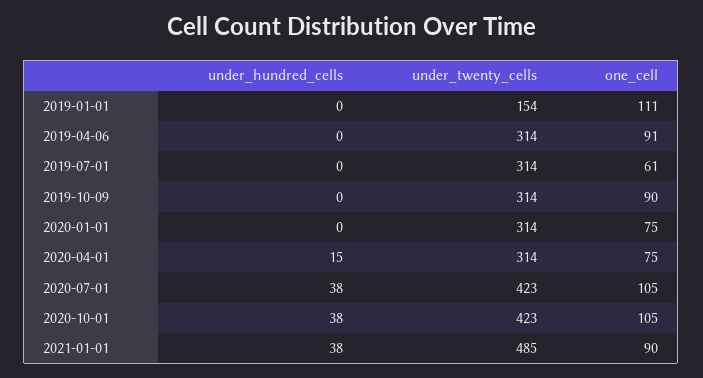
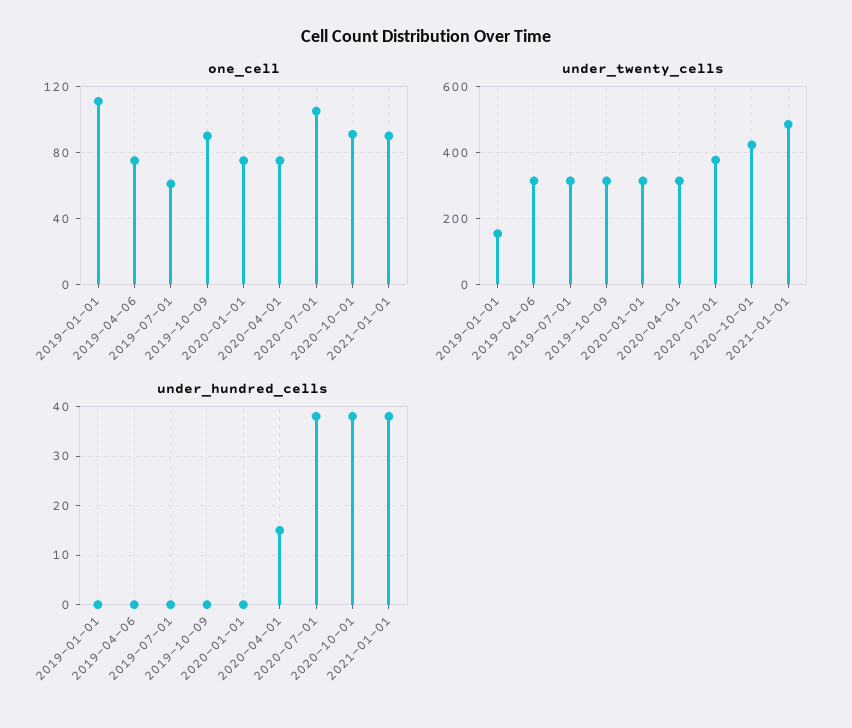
one_cell, 2019-04-06: 91 -> 75
under_twenty_cells, 2020-07-01: 423 -> 380
one_cell, 2020-10-01: 105 -> 90

